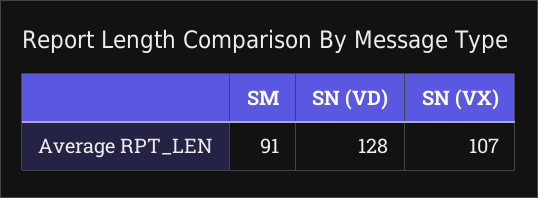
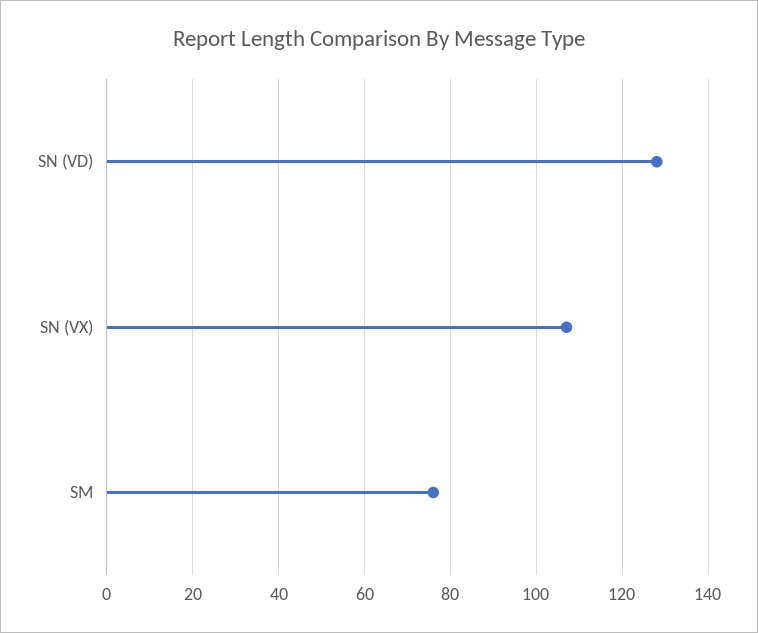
SM: 91 -> 75

